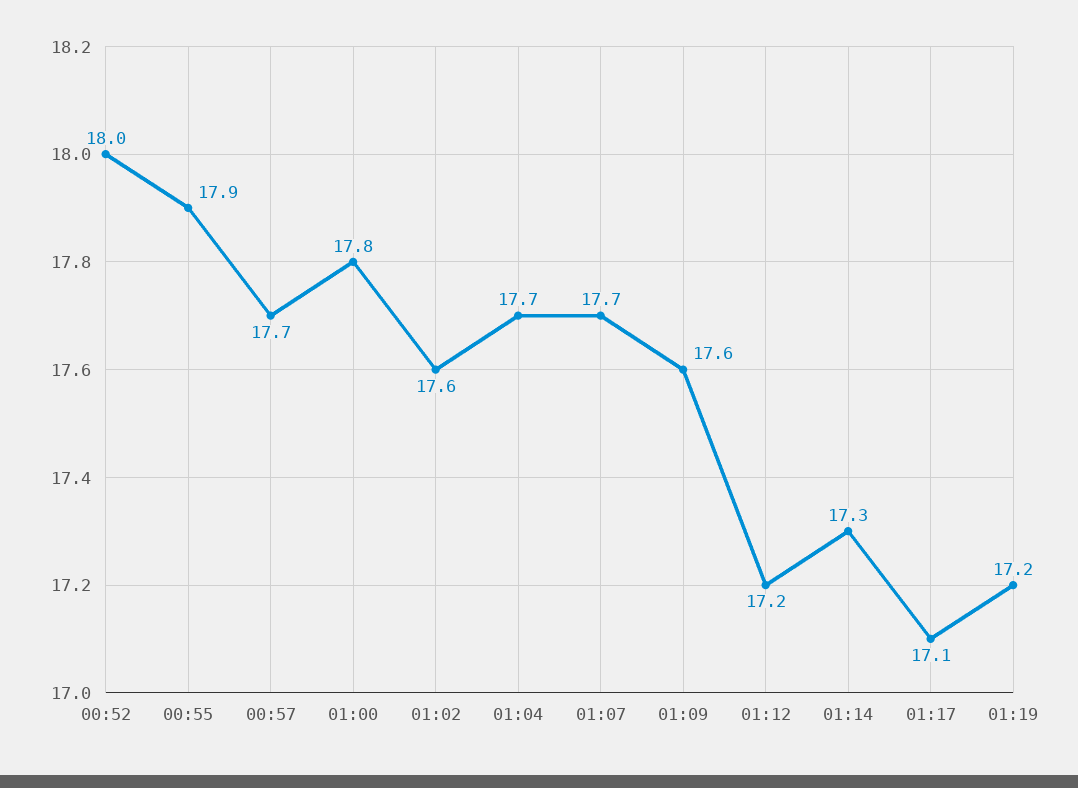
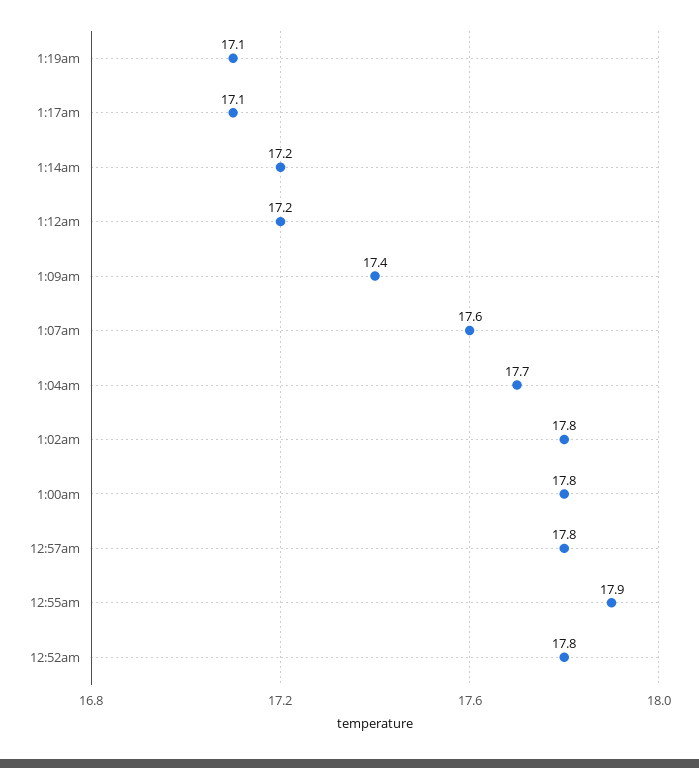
00:52: 18 -> 17.8
00:57: 17.7 -> 17.8
01:02: 17.6 -> 17.8
01:07: 17.7 -> 17.6
01:09: 17.6 -> 17.4
01:14: 17.3 -> 17.2
01:19: 17.2 -> 17.1

